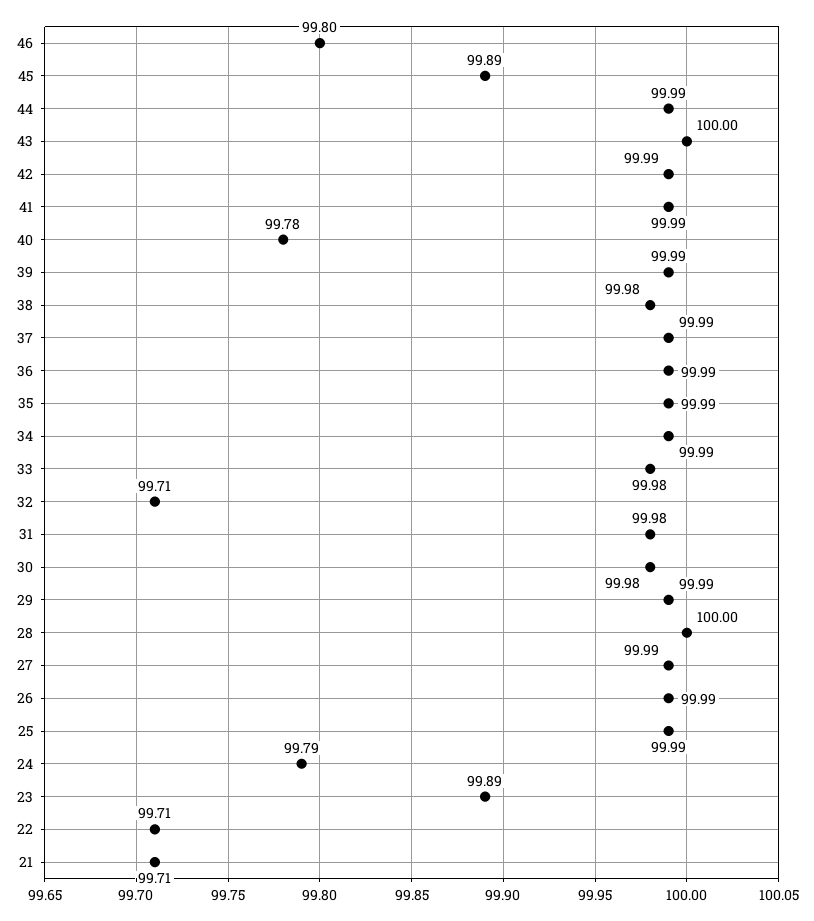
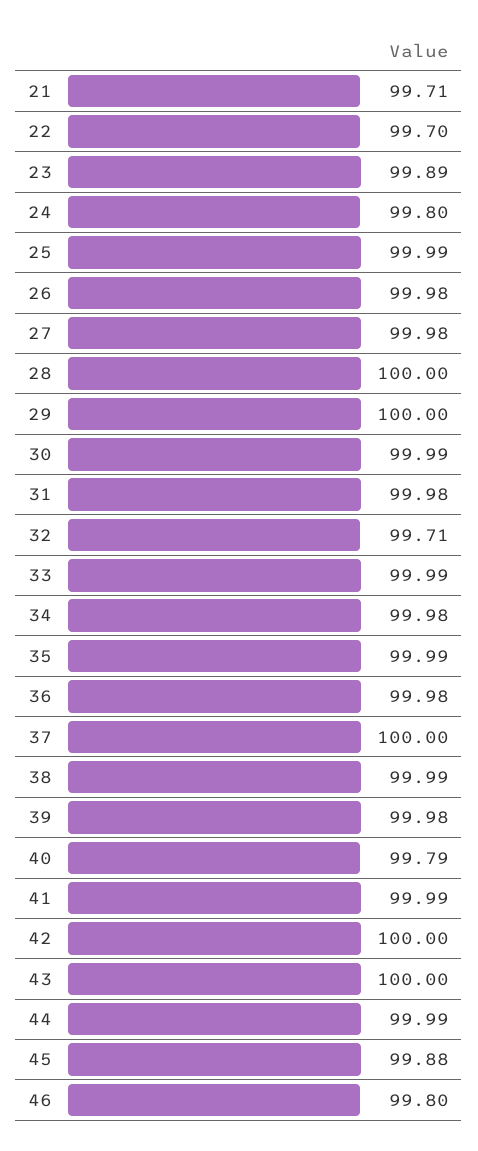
45: 99.89 -> 99.88
42: 99.99 -> 100
40: 99.78 -> 99.79
39: 99.99 -> 99.98
38: 99.98 -> 99.99
37: 99.99 -> 100
36: 99.99 -> 99.98
34: 99.99 -> 99.98
33: 99.98 -> 99.99
30: 99.98 -> 99.99
29: 99.99 -> 100
27: 99.99 -> 99.98
26: 99.99 -> 99.98
24: 99.79 -> 99.8
22: 99.71 -> 99.7

